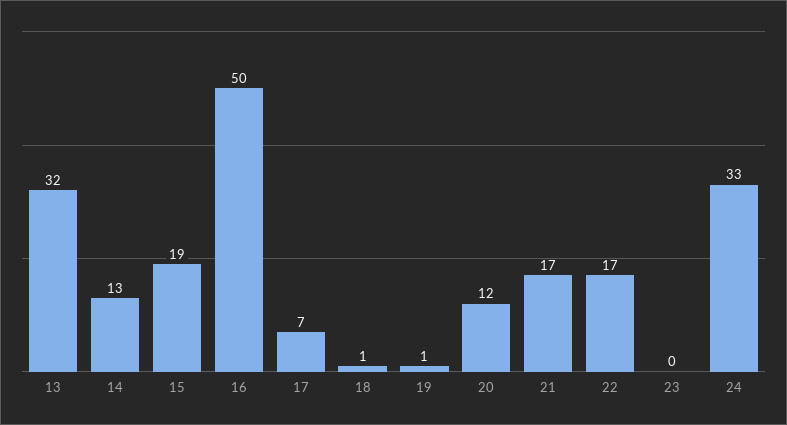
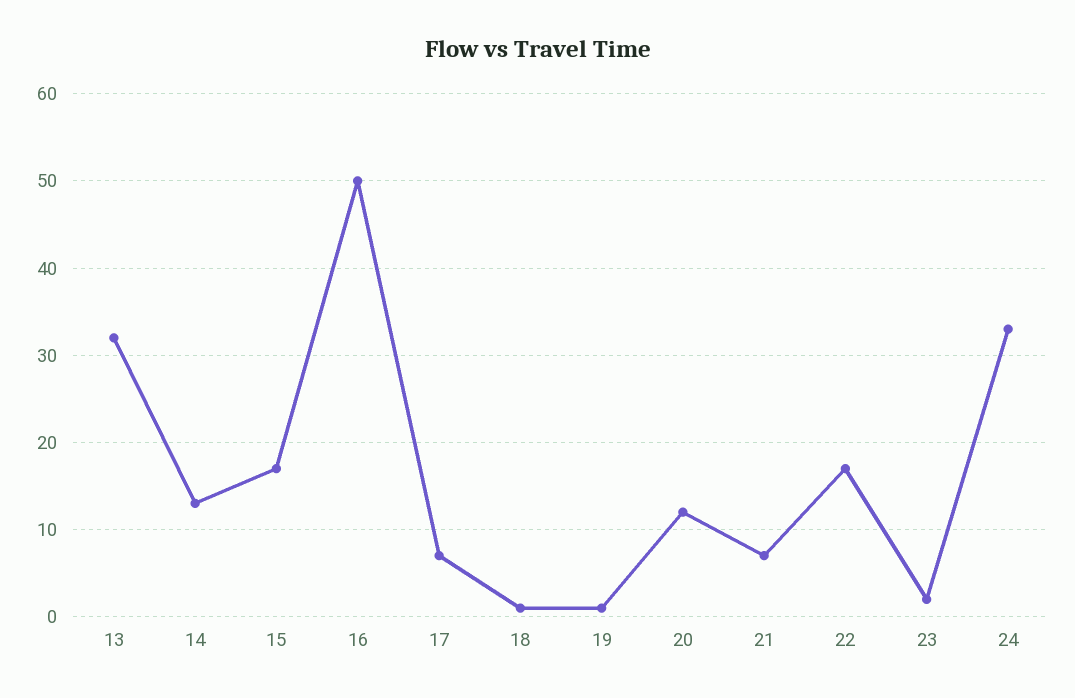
15: 19 -> 17
21: 17 -> 7
23: 0 -> 2

